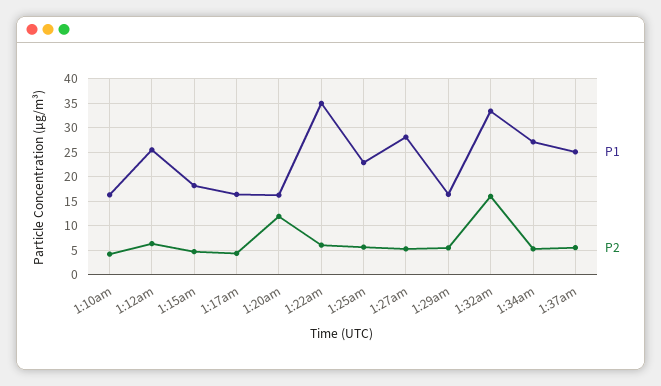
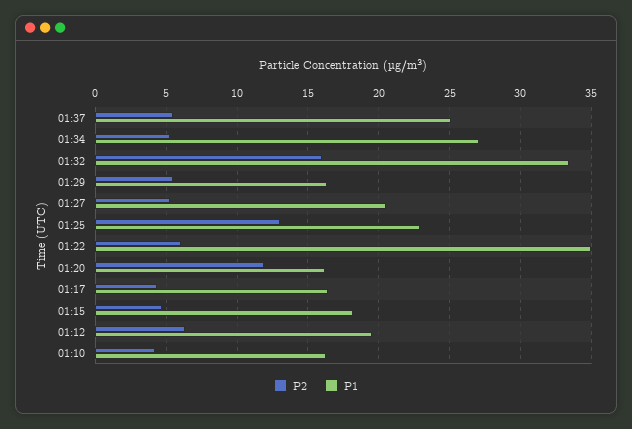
P1, 1:12am: 25 -> 19.5
P2, 1:25am: 5 -> 13
P1, 1:27am: 27.5 -> 20.5

